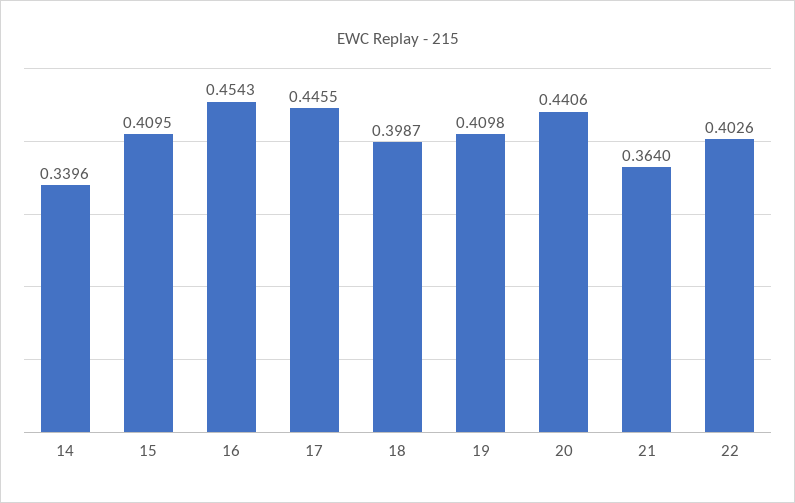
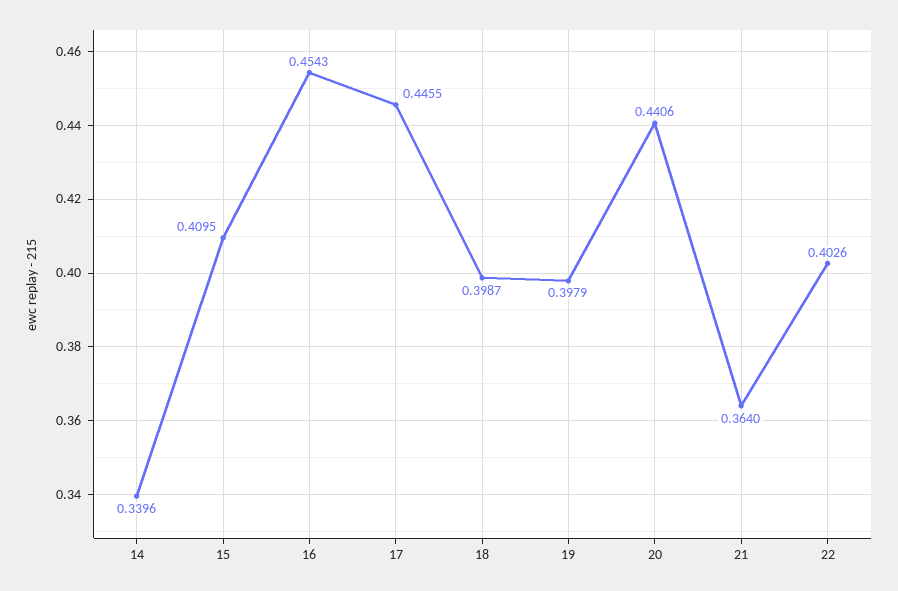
19: 0.4098 -> 0.3979

